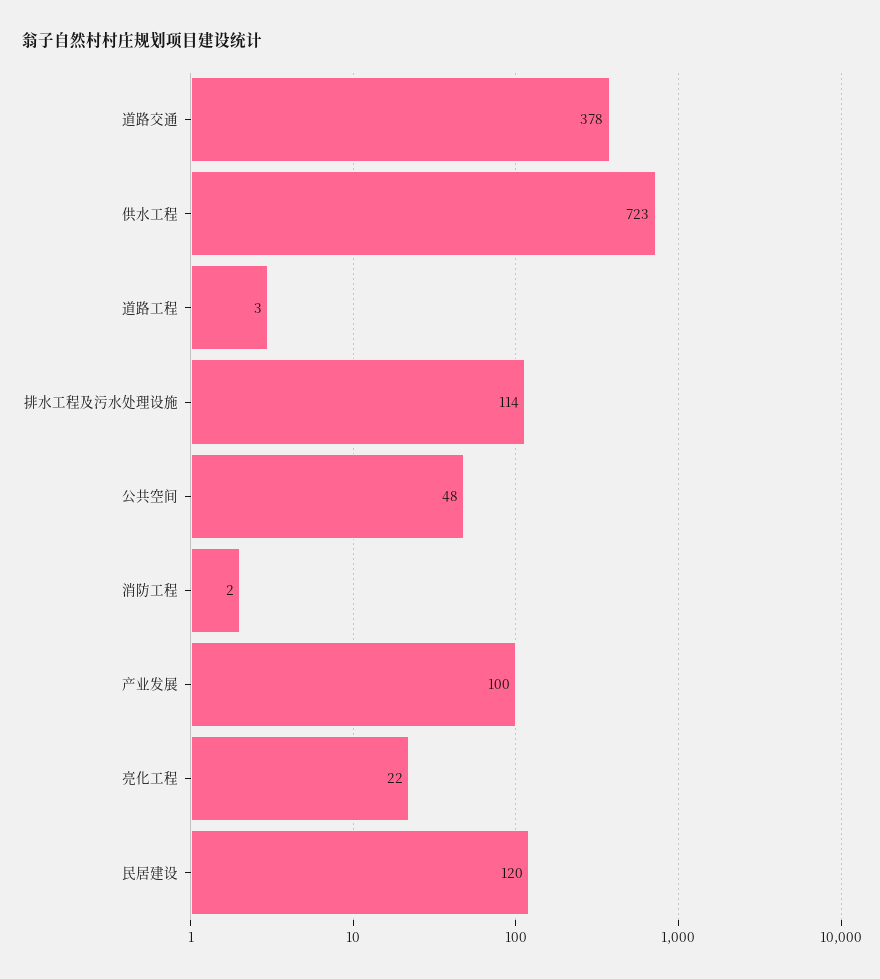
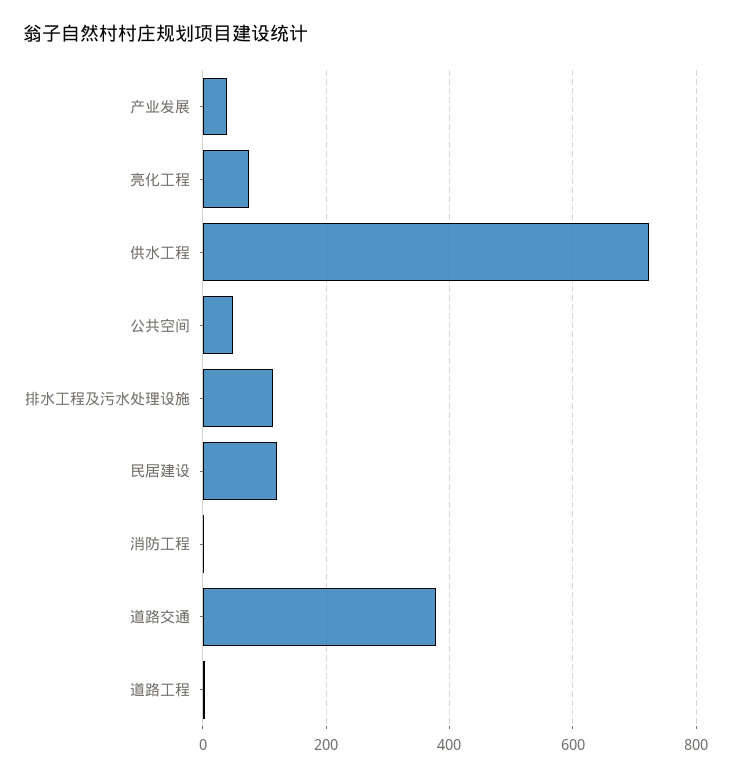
产业发展: 100 -> 40
亮化工程: 22 -> 80

